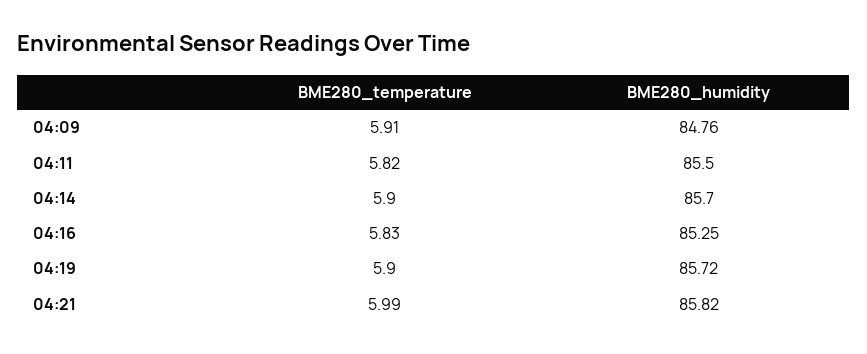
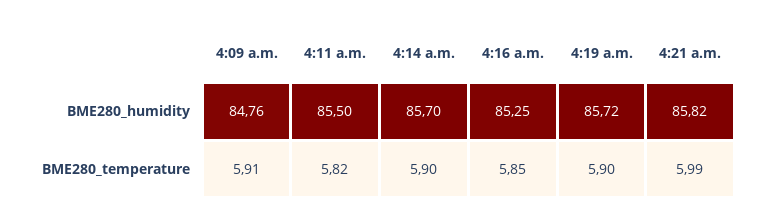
BME280_temperature, 04:16: 5.83 -> 5.85

